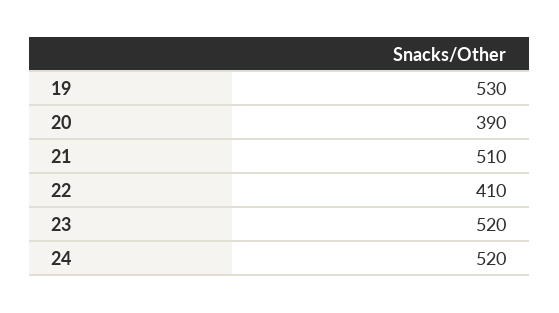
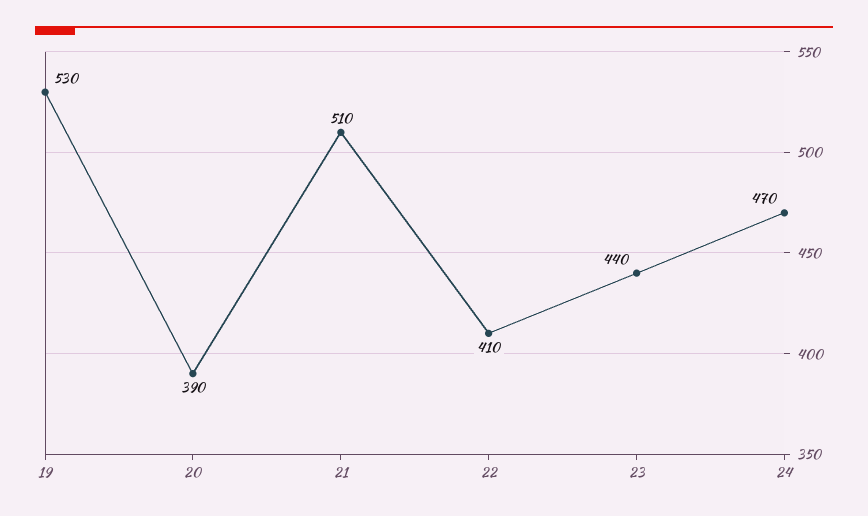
23: 520 -> 440
24: 520 -> 470

